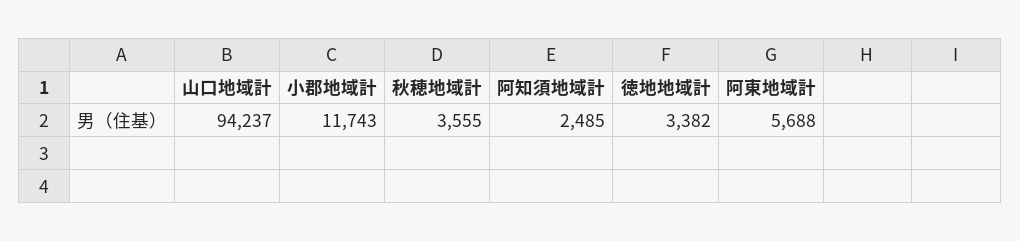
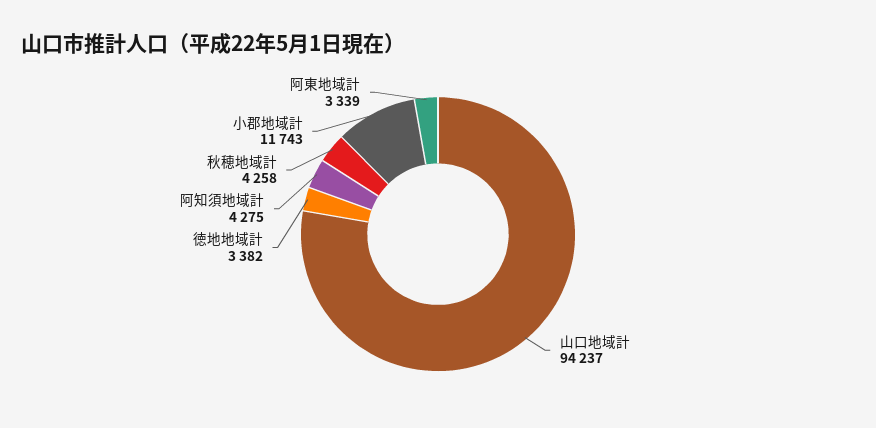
秋穂地域計: 3555 -> 4258
阿知須地域計: 2485 -> 4275
阿東地域計: 5688 -> 3339

